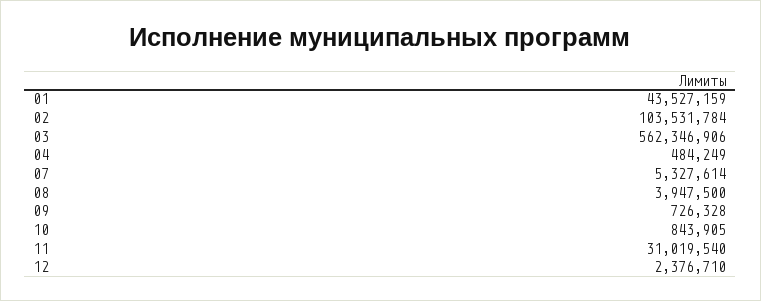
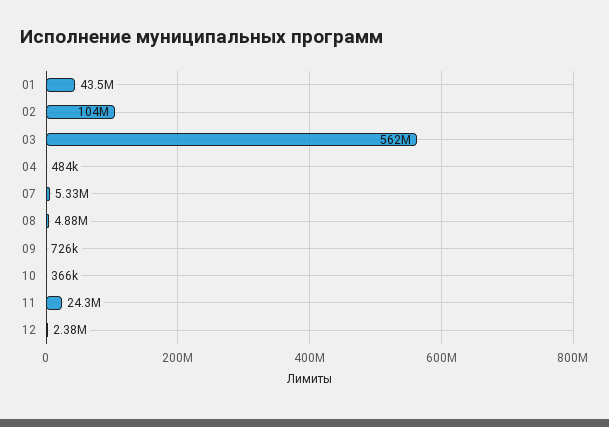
08: 3947500 -> 4880000
10: 843905 -> 366000
11: 31019540 -> 24300000

